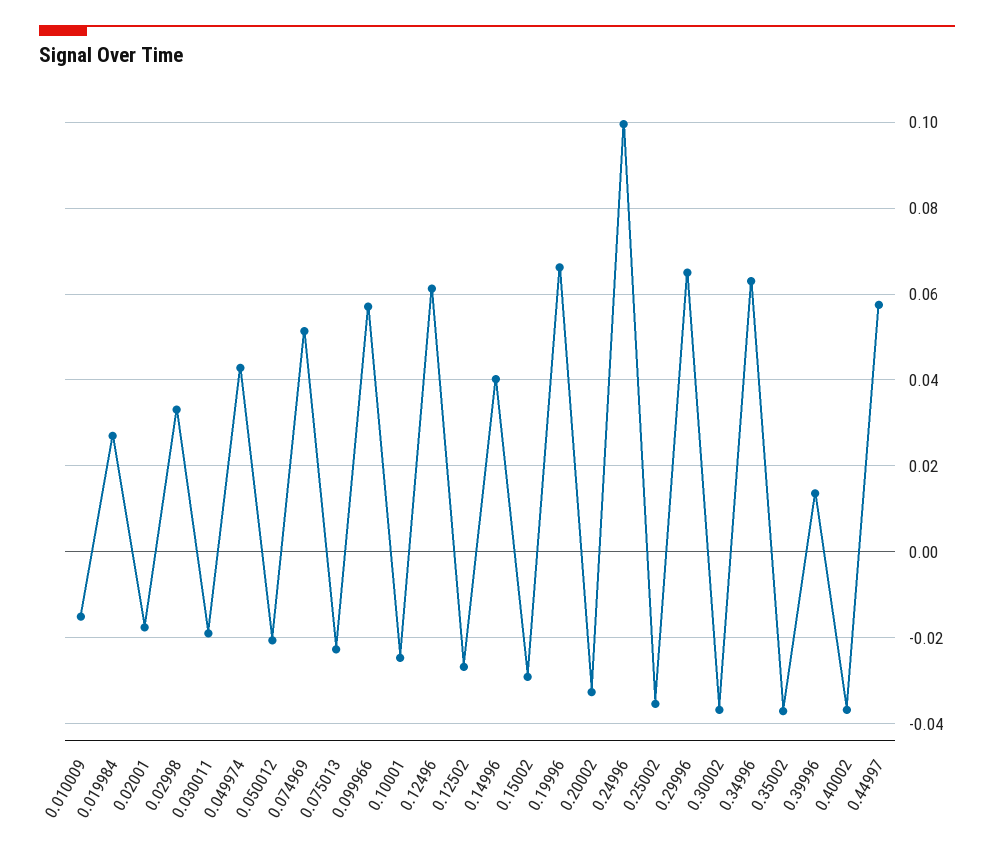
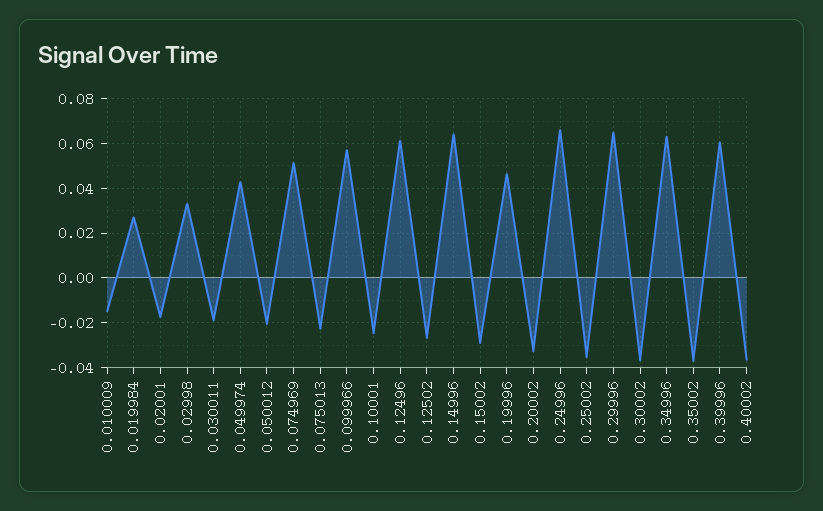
0.14996: 0.04 -> 0.065
0.19996: 0.066 -> 0.045
0.24996: 0.1 -> 0.065
0.39996: 0.014 -> 0.06
0.44997: 0.058 -> none

